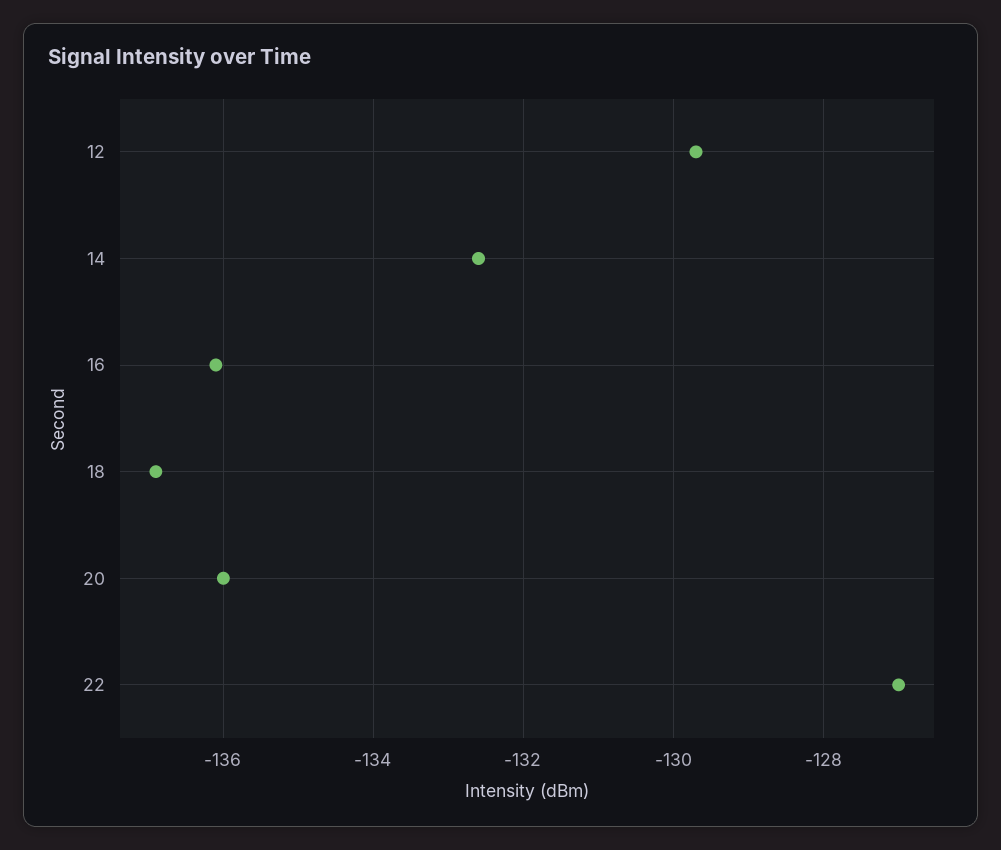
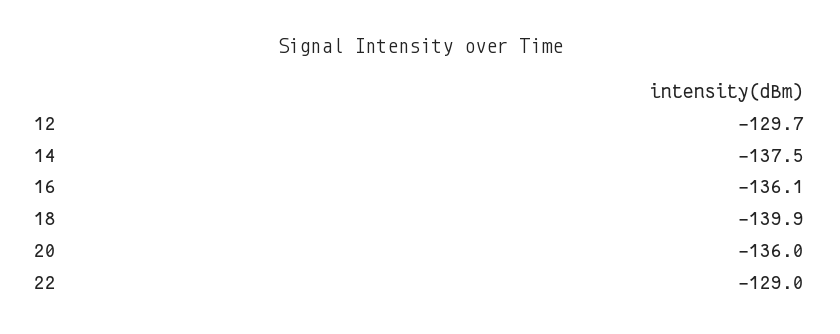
14: -132.5 -> -137.5
18: -137 -> -139.9
22: -127 -> -129

